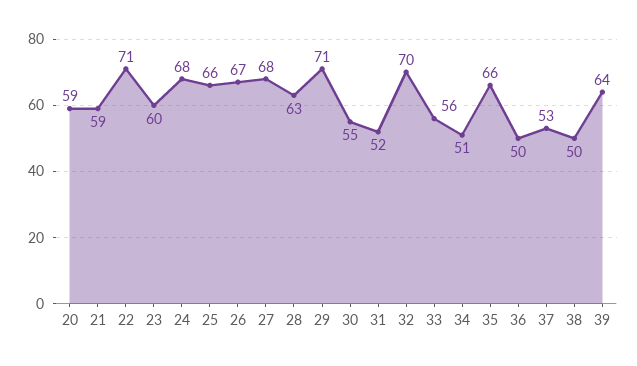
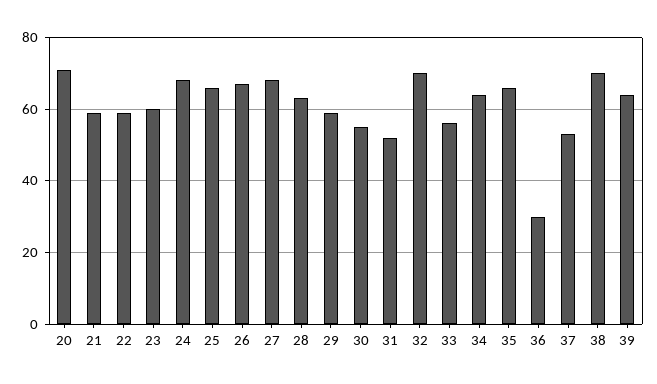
20: 59 -> 70
22: 71 -> 60
29: 71 -> 60
34: 51 -> 65
36: 50 -> 30
38: 50 -> 70

